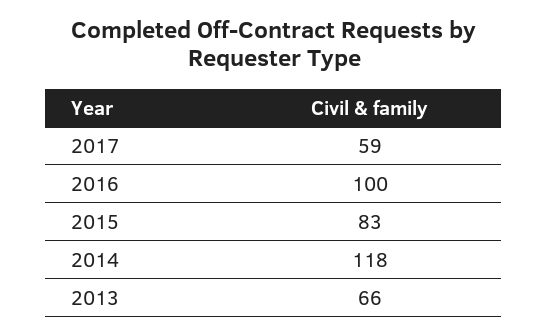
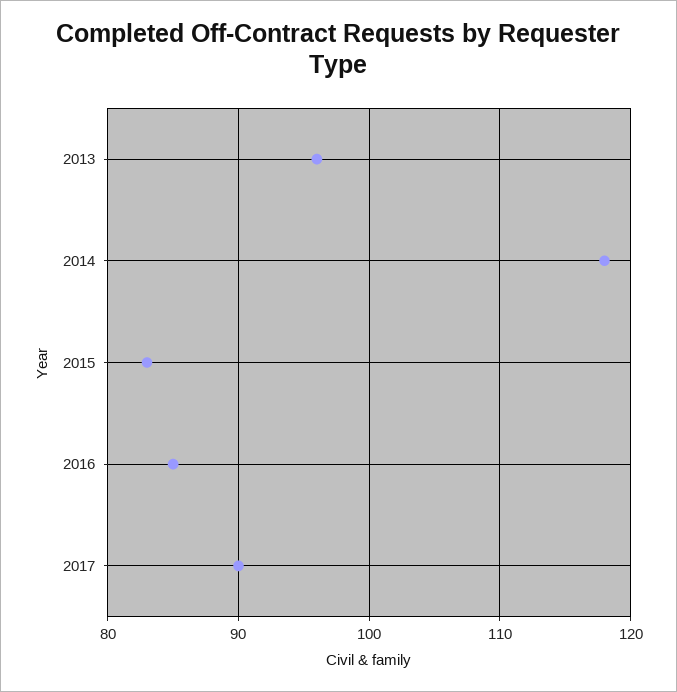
2017: 59 -> 90
2016: 100 -> 85
2013: 66 -> 96

